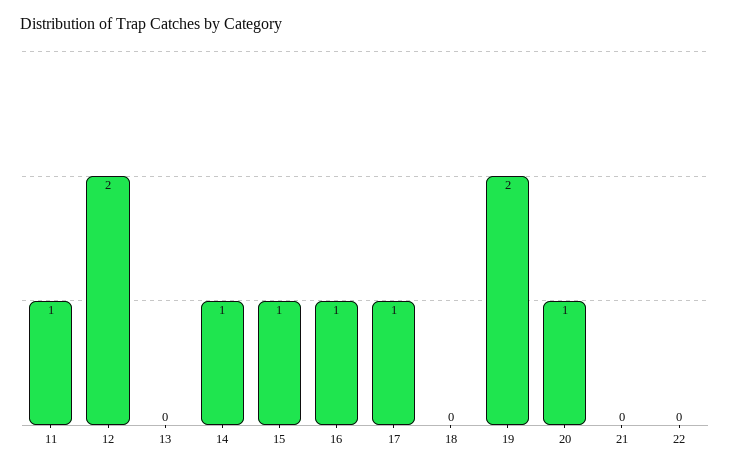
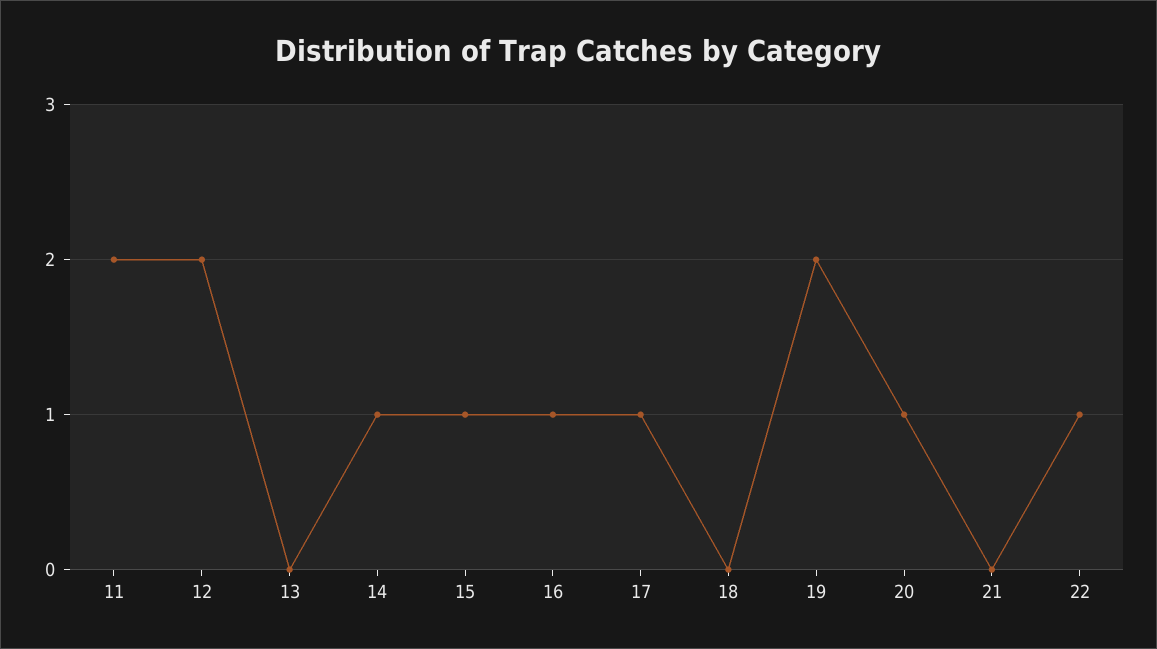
11: 1 -> 2
22: 0 -> 1

